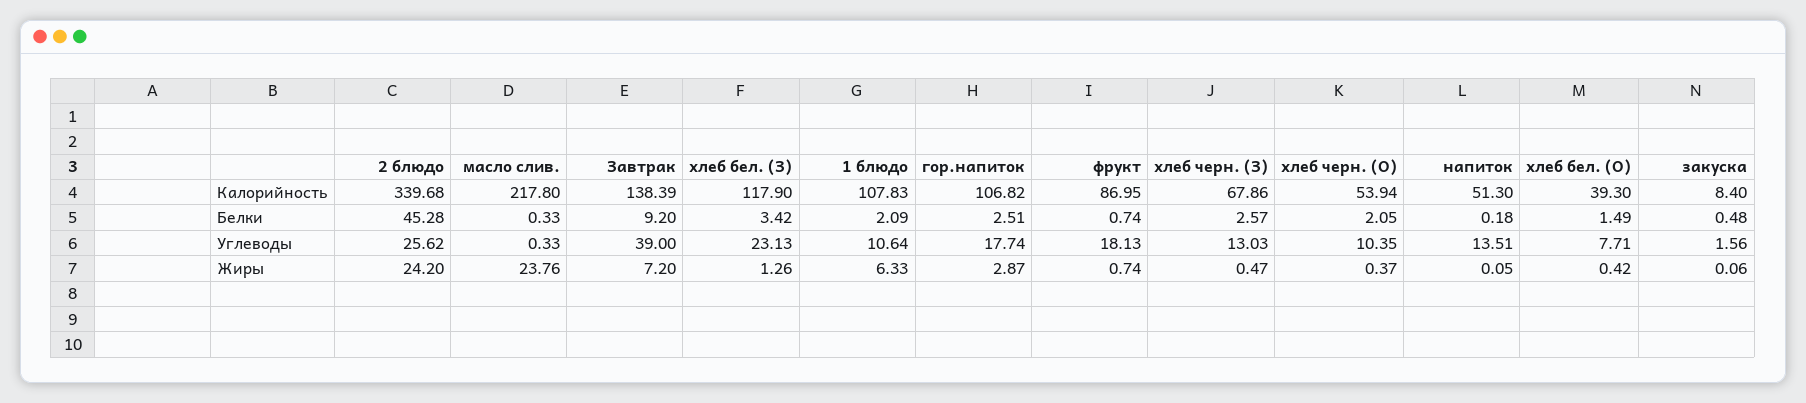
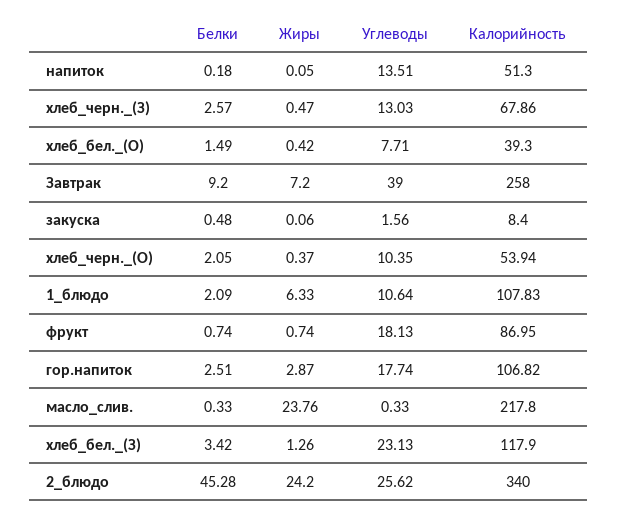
2 блюдо, Калорийность: 339.68 -> 340
Завтрак, Калорийность: 138.39 -> 258

